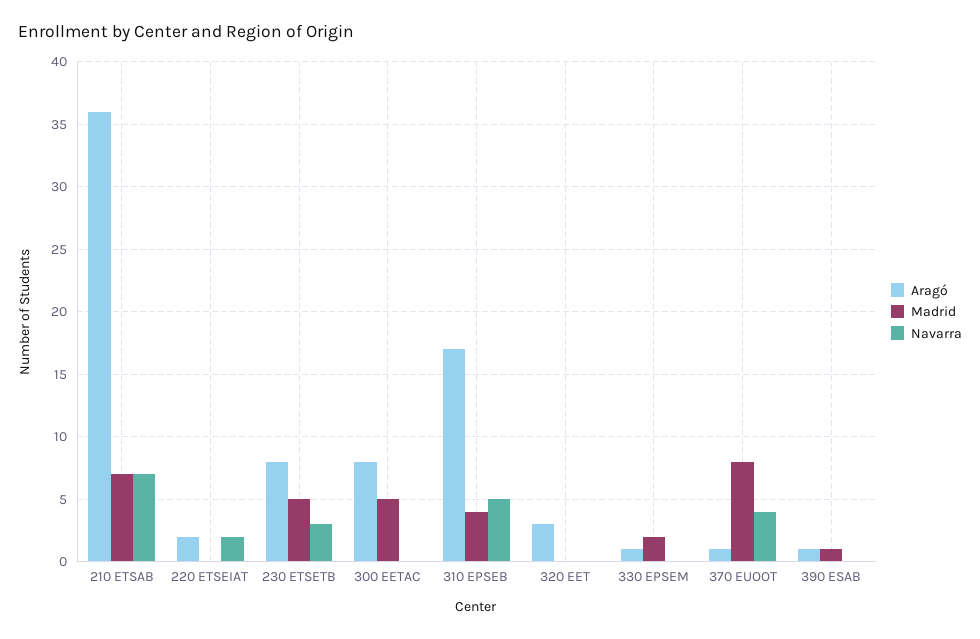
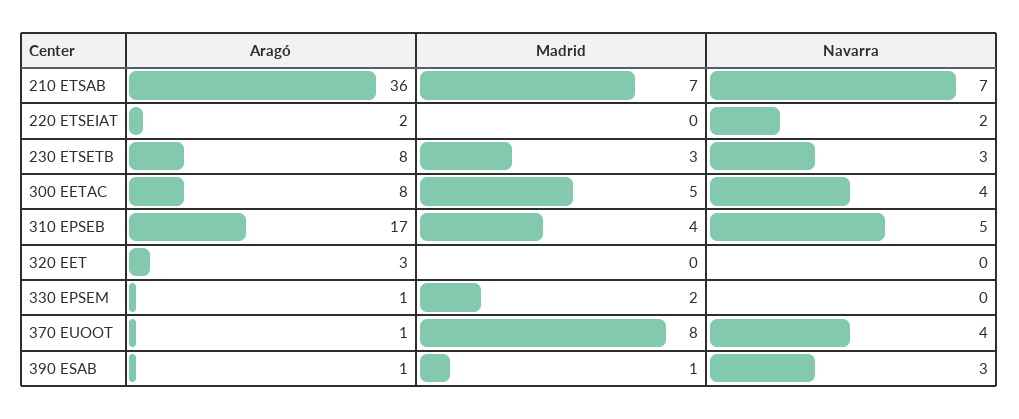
Madrid, 230 ETSETB: 5 -> 3
Navarra, 300 EETAC: 0 -> 4
Navarra, 390 ESAB: 0 -> 3

